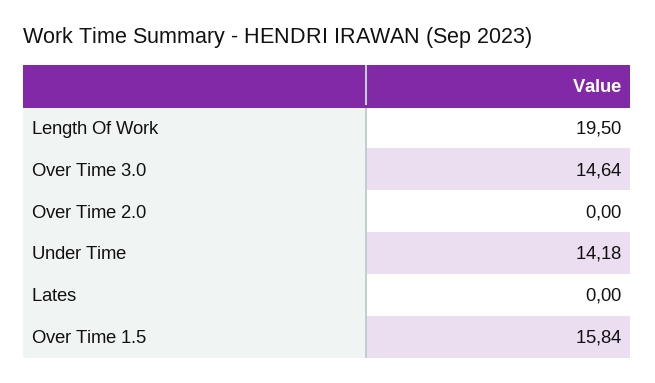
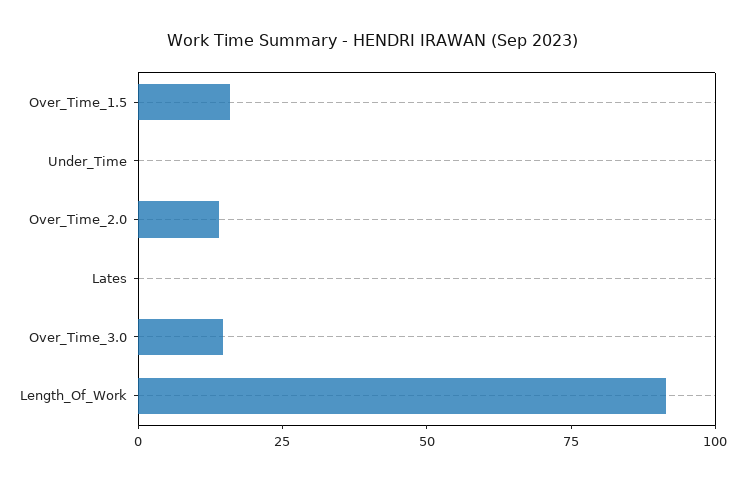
Length Of Work: 19.5 -> 90
Over Time 2.0: 0 -> 15
Under Time: 14.18 -> 0

